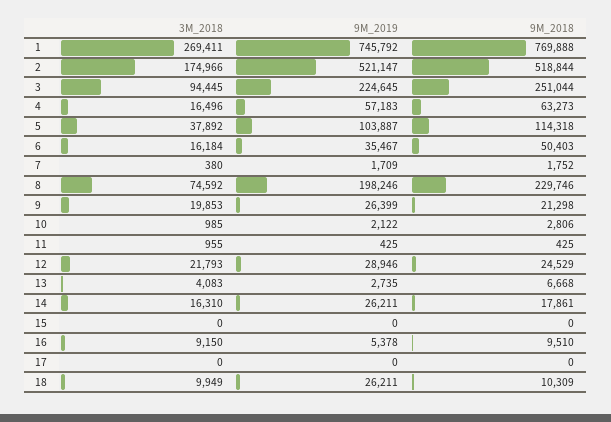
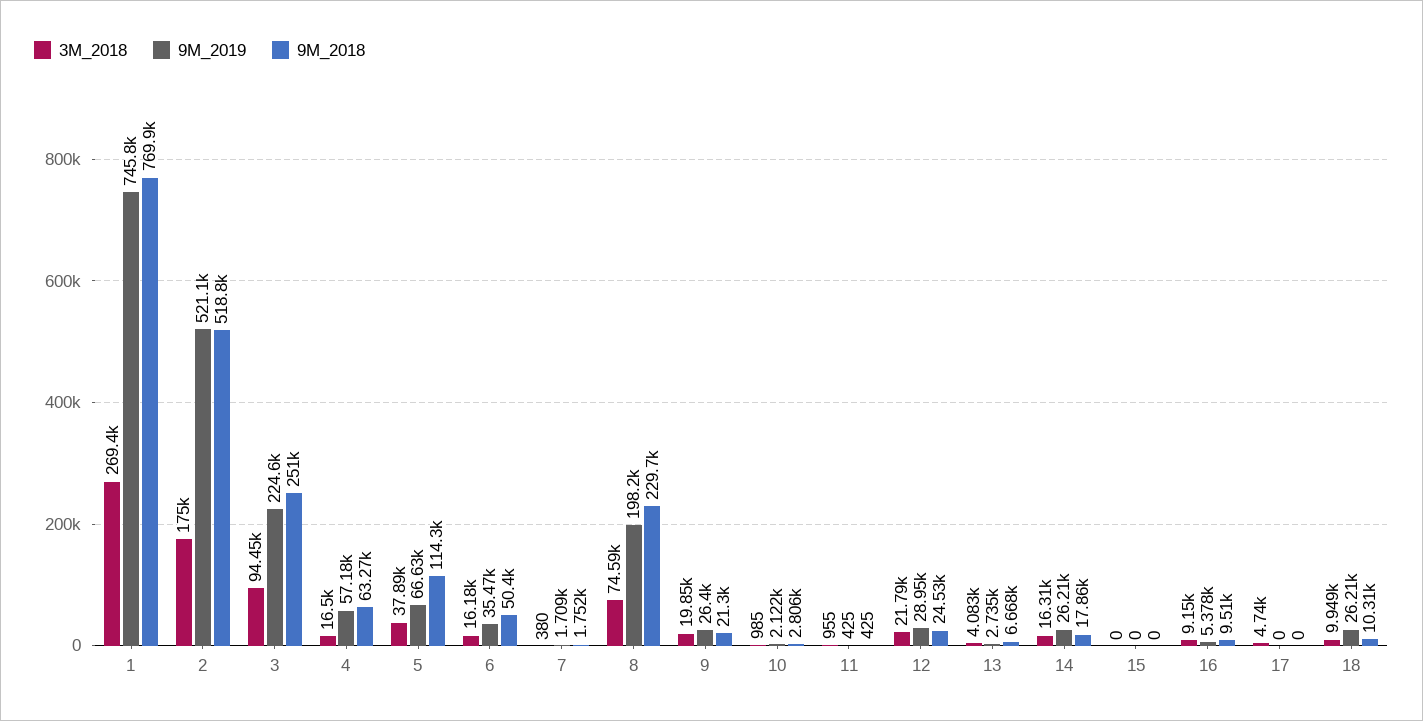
9M_2019, 5: 103887 -> 66630
3M_2018, 17: 0 -> 4740

